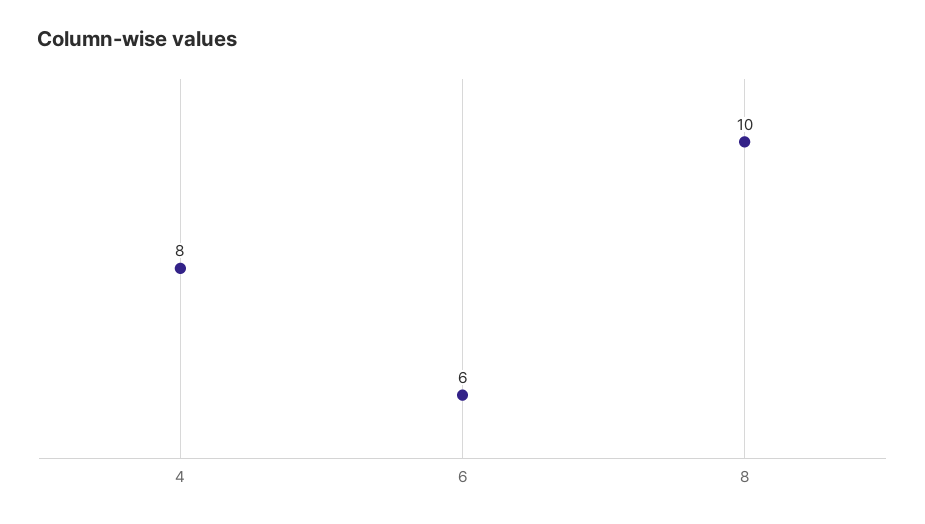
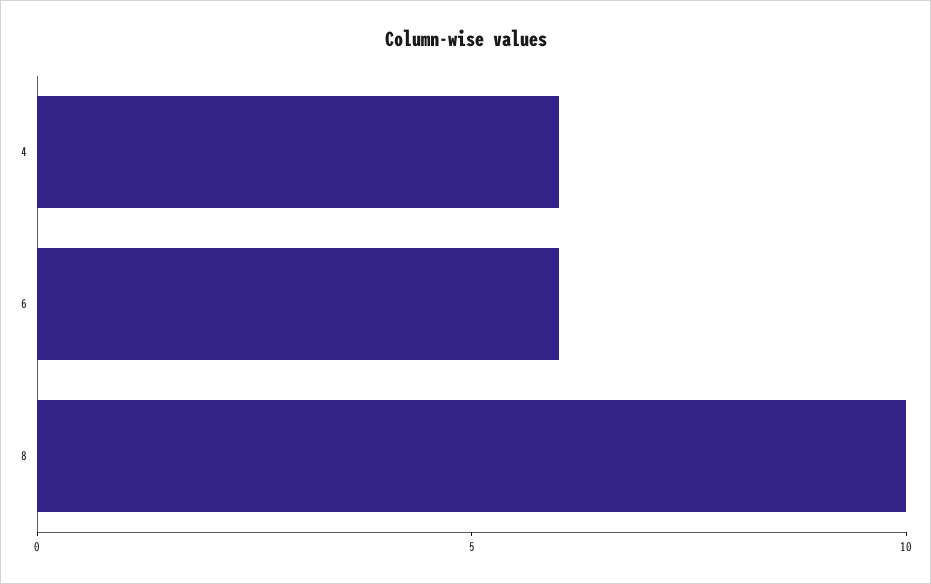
4: 8 -> 6

